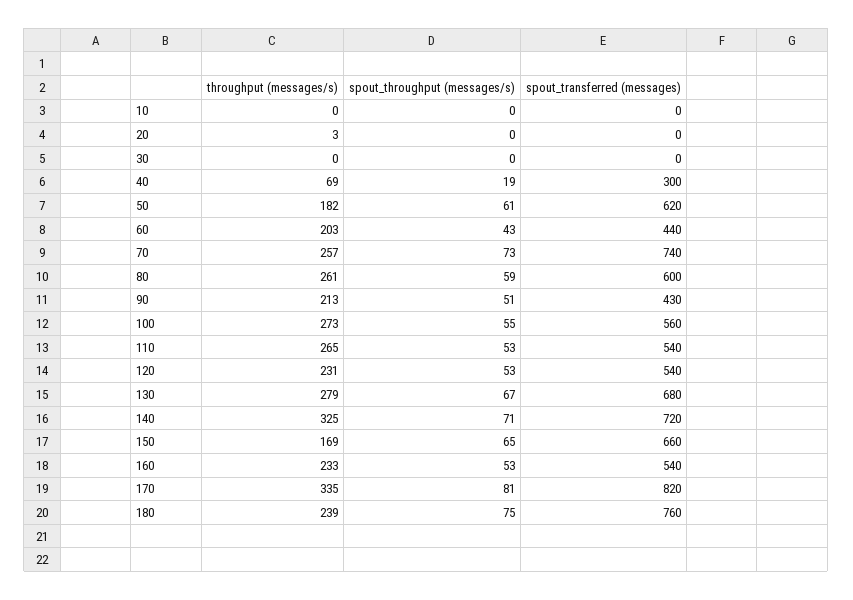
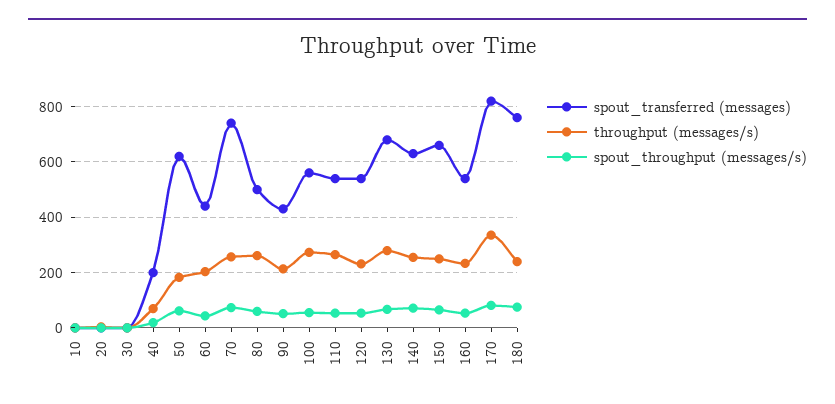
spout_transferred (messages), 40: 300 -> 200
spout_transferred (messages), 80: 600 -> 500
throughput (messages/s), 140: 325 -> 250
spout_transferred (messages), 140: 720 -> 625
throughput (messages/s), 150: 169 -> 250

